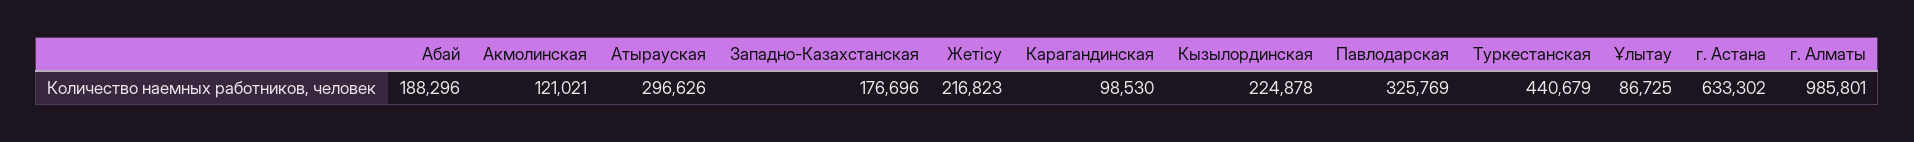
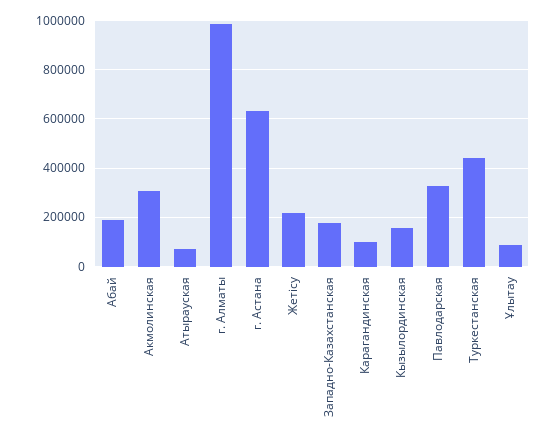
Акмолинская: 121021 -> 300000
Атырауская: 296626 -> 75000
Кызылординская: 224878 -> 150000

